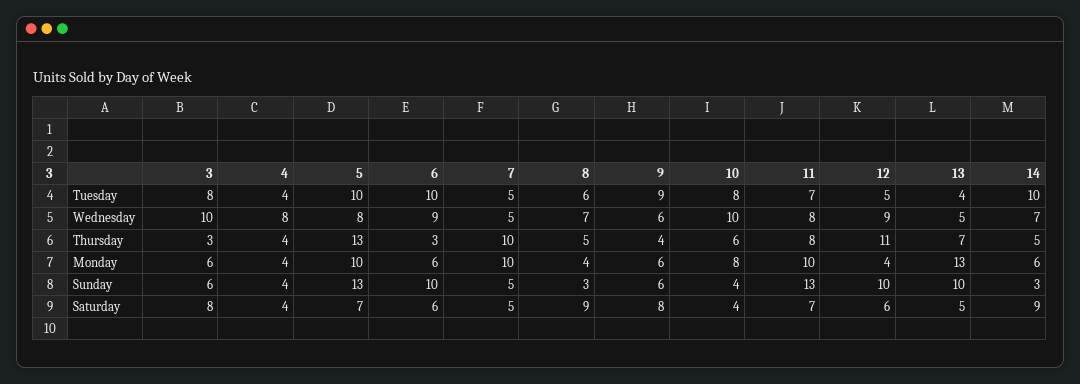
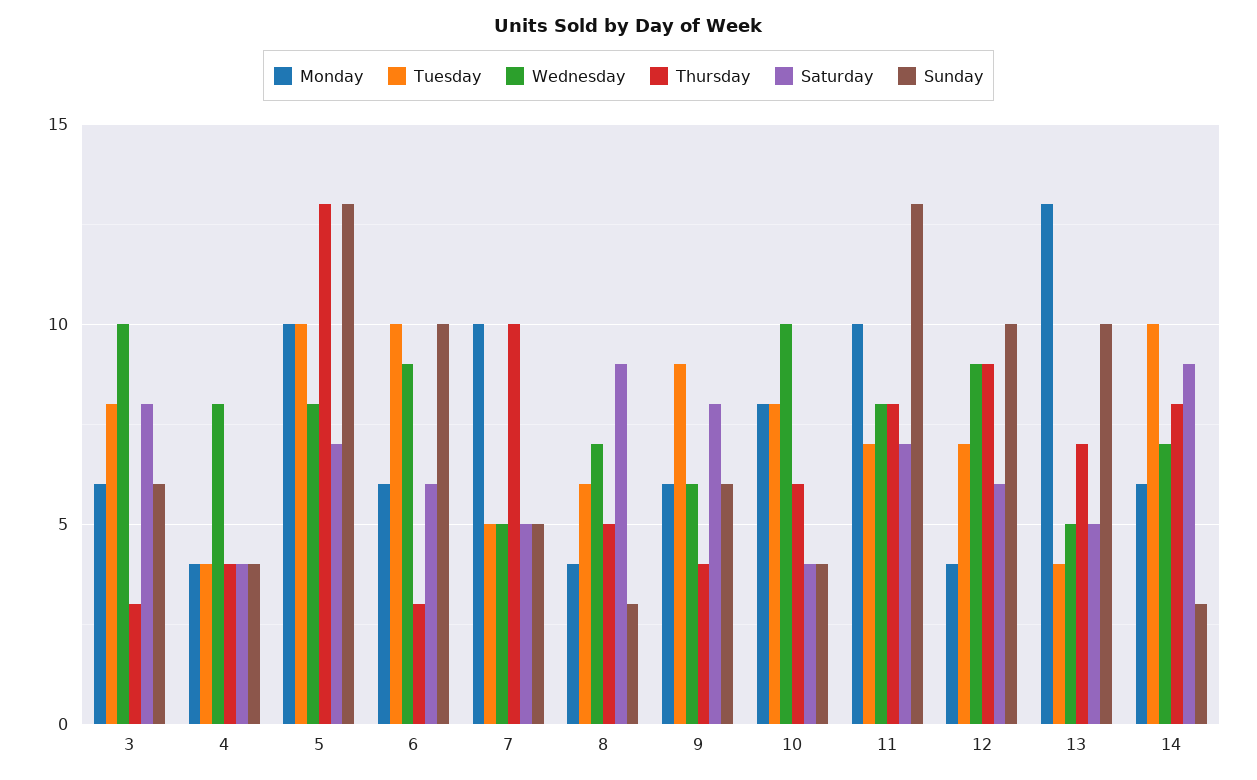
Tuesday, 12: 5 -> 7
Thursday, 12: 11 -> 9
Thursday, 14: 5 -> 8

